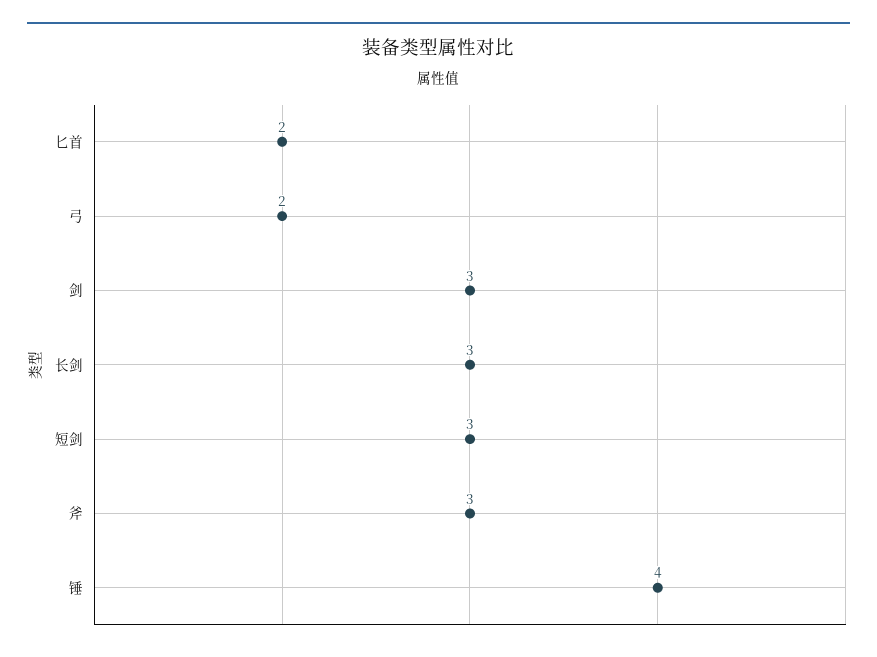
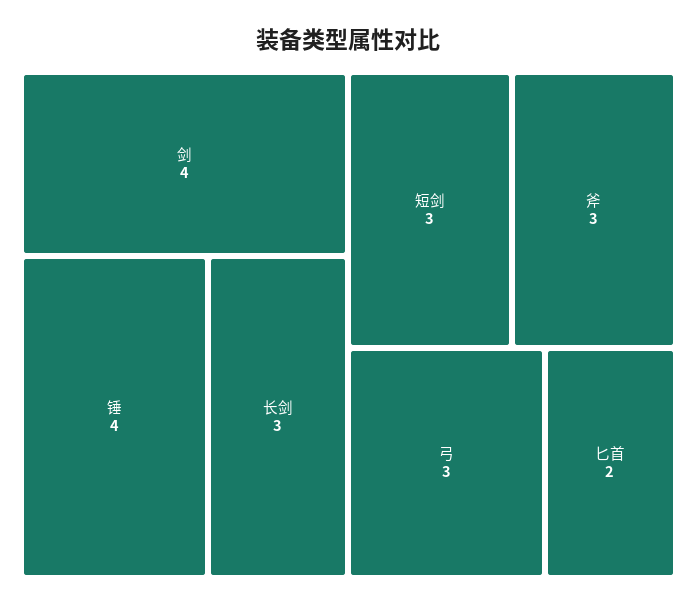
弓: 2 -> 3
剑: 3 -> 4

